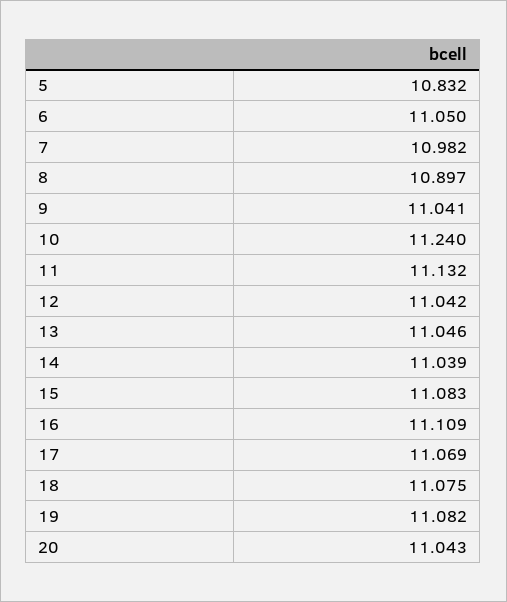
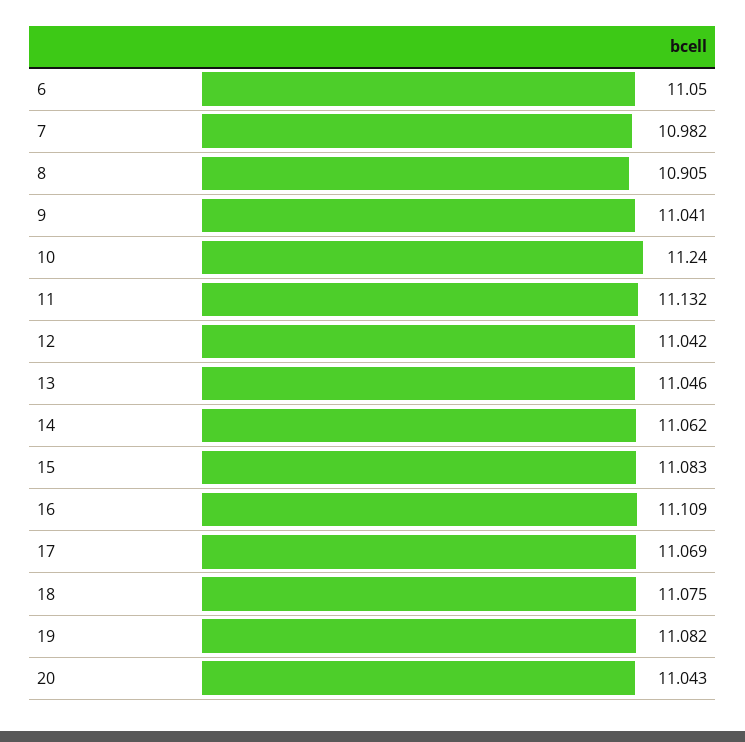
5: 10.832 -> none
8: 10.897 -> 10.905
14: 11.039 -> 11.062

